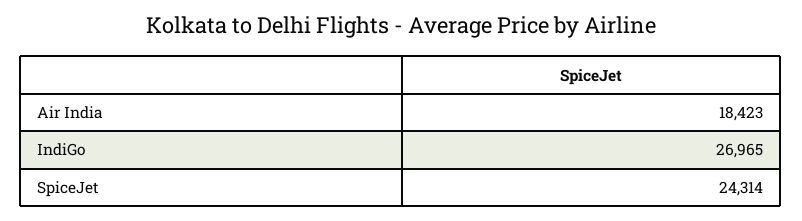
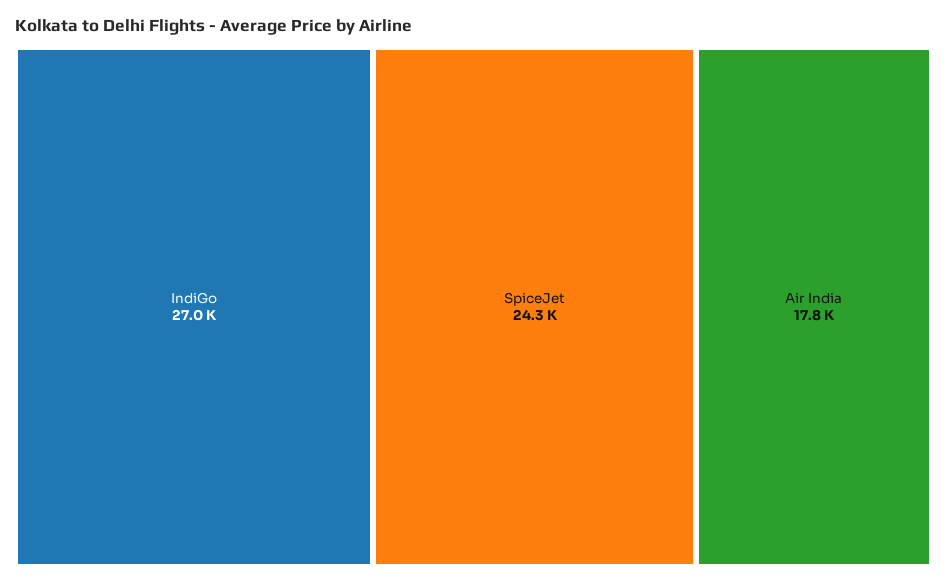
Air India: 18423 -> 17800

